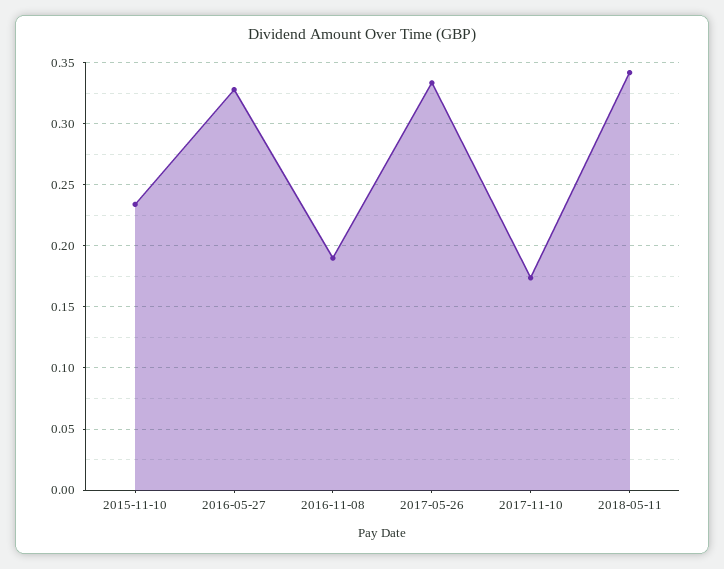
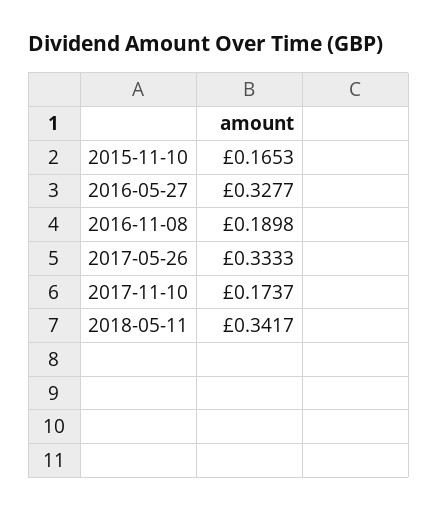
2015-11-10: 0.235 -> 0.1653

